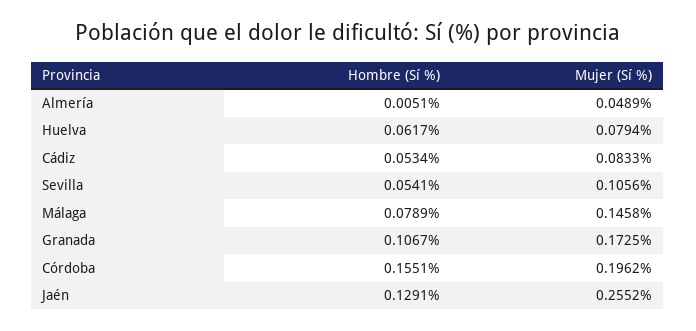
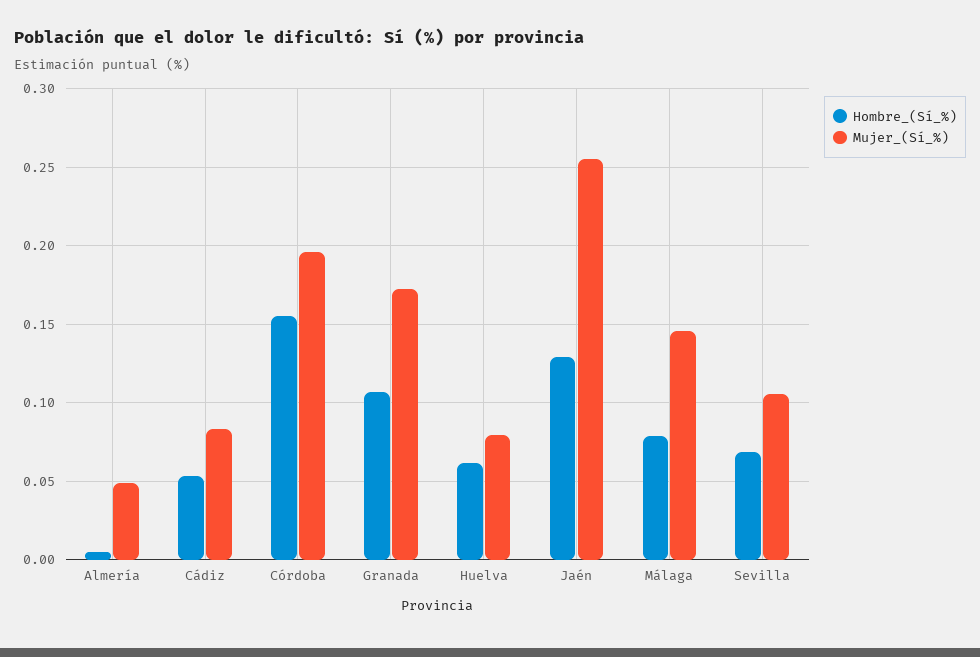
Hombre (Sí %), Sevilla: 0.0541 -> 0.07

